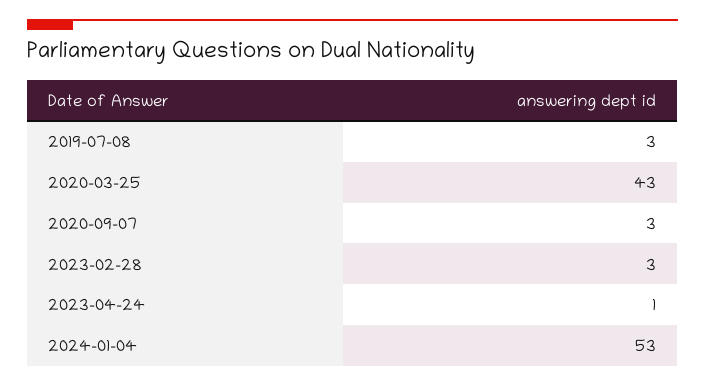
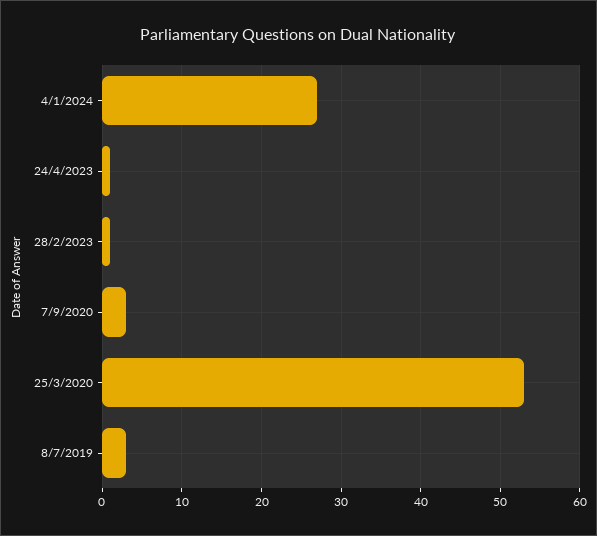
2020-03-25: 43 -> 53
2023-02-28: 3 -> 1
2024-01-04: 53 -> 27

